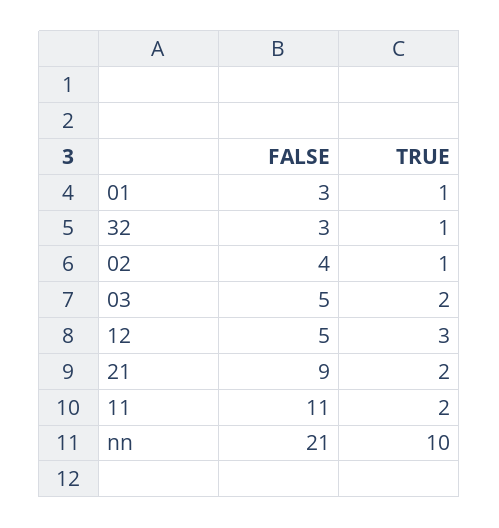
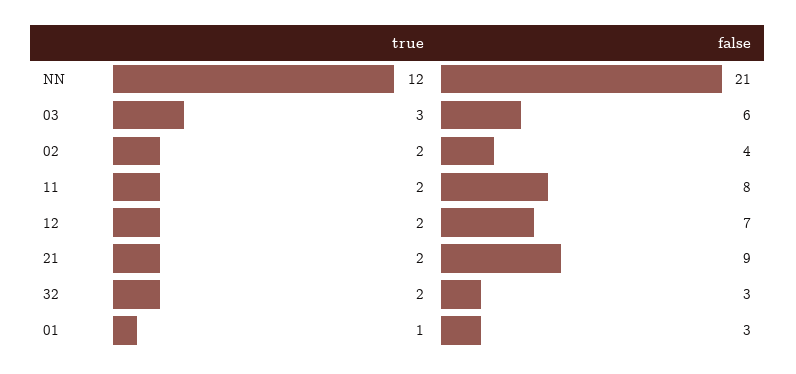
TRUE, 32: 1 -> 2
TRUE, 02: 1 -> 2
FALSE, 03: 5 -> 6
TRUE, 03: 2 -> 3
FALSE, 12: 5 -> 7
TRUE, 12: 3 -> 2
FALSE, 11: 11 -> 8
TRUE, nn: 10 -> 12

